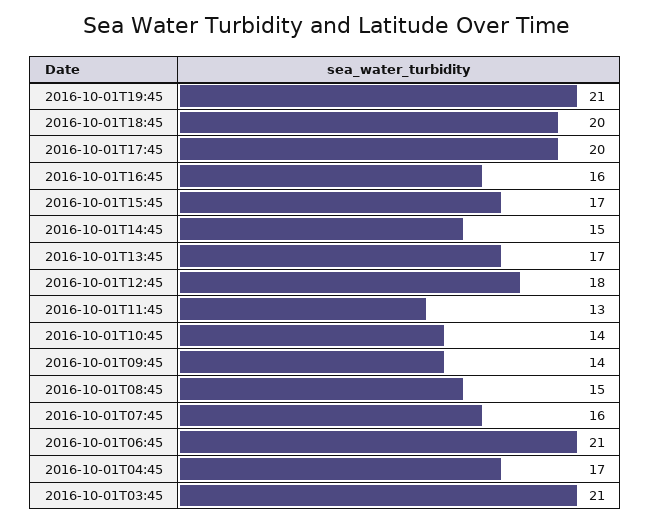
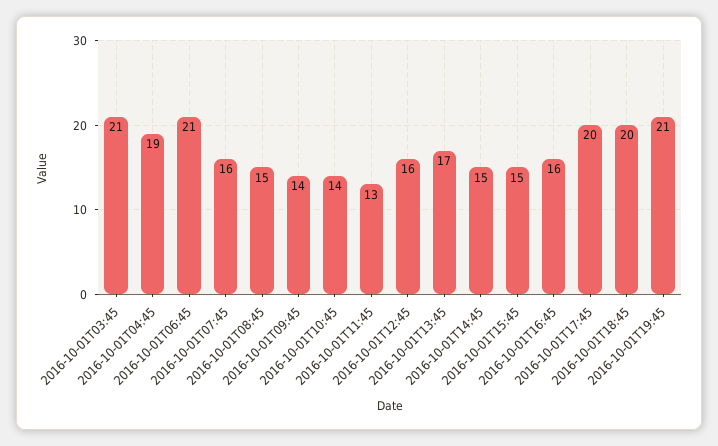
2016-10-01T15:45: 17 -> 15
2016-10-01T12:45: 18 -> 16
2016-10-01T04:45: 17 -> 19

